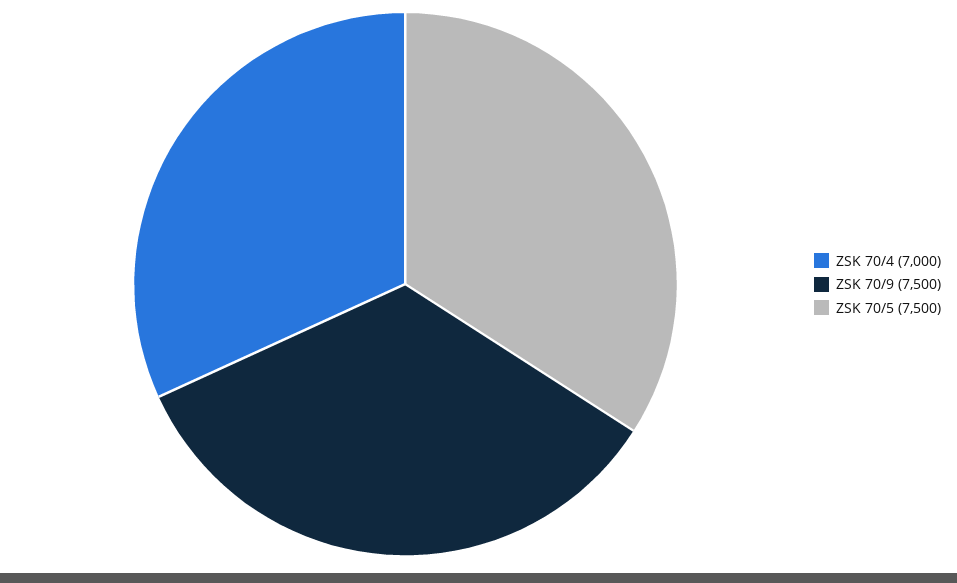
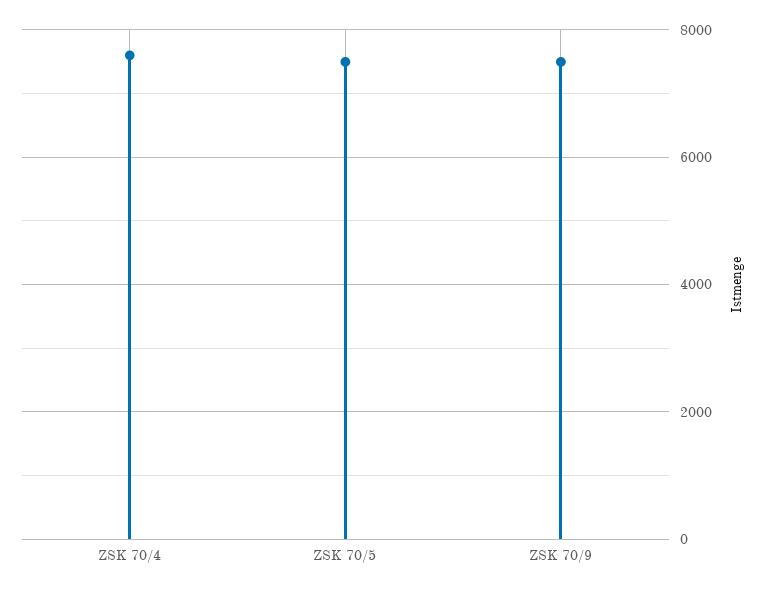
ZSK 70/4: 7000 -> 7600

